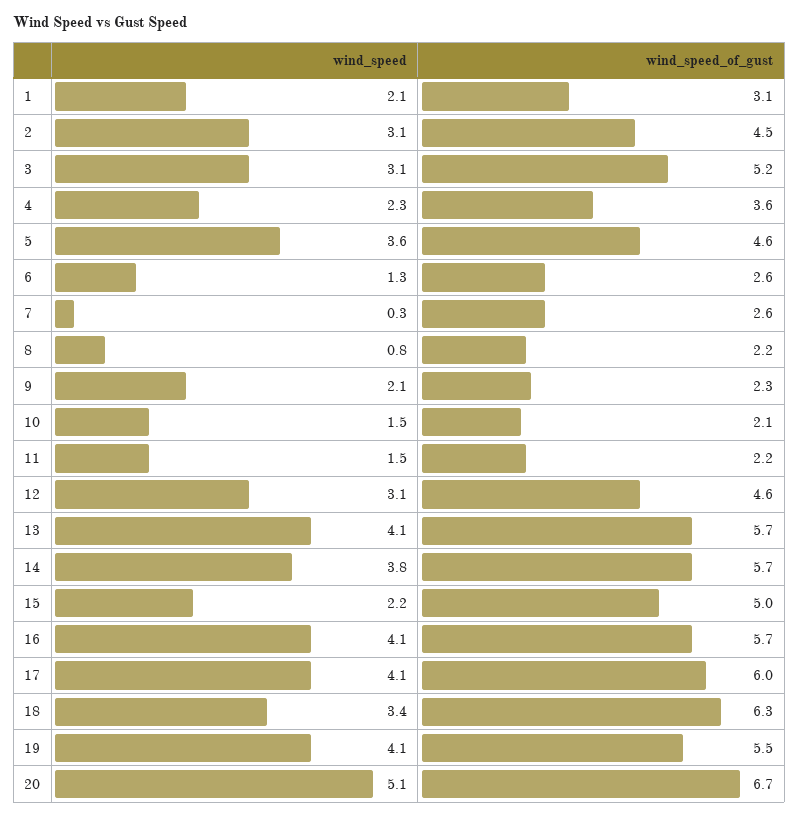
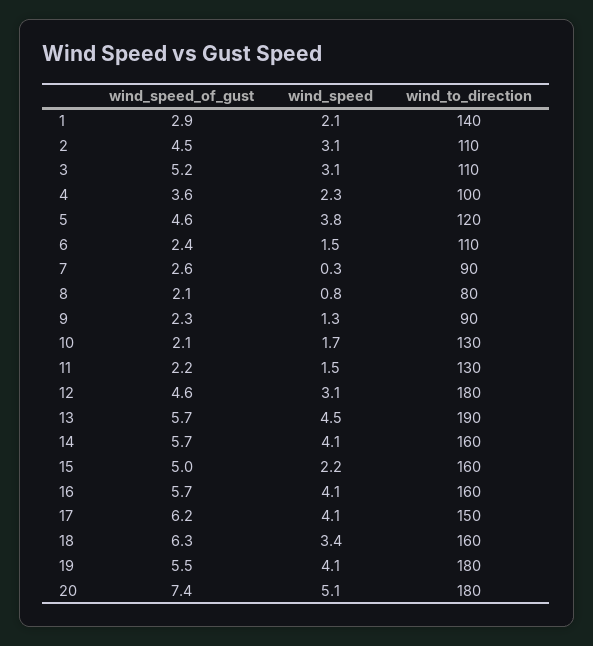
wind_speed_of_gust, 1: 3.1 -> 2.9
wind_speed, 5: 3.6 -> 3.8
wind_speed, 6: 1.3 -> 1.5
wind_speed_of_gust, 6: 2.6 -> 2.4
wind_speed_of_gust, 8: 2.2 -> 2.1
wind_speed, 9: 2.1 -> 1.3
wind_speed, 10: 1.5 -> 1.7
wind_speed, 13: 4.1 -> 4.5
wind_speed, 14: 3.8 -> 4.1
wind_speed_of_gust, 17: 6 -> 6.2
wind_speed_of_gust, 20: 6.7 -> 7.4
wind_to_direction, 1: none -> 140
wind_to_direction, 2: none -> 110
wind_to_direction, 3: none -> 110
wind_to_direction, 4: none -> 100
wind_to_direction, 5: none -> 120
wind_to_direction, 6: none -> 110
wind_to_direction, 7: none -> 90
wind_to_direction, 8: none -> 80
wind_to_direction, 9: none -> 90
wind_to_direction, 10: none -> 130
wind_to_direction, 11: none -> 130
wind_to_direction, 12: none -> 180
wind_to_direction, 13: none -> 190
wind_to_direction, 14: none -> 160
wind_to_direction, 15: none -> 160
wind_to_direction, 16: none -> 160
wind_to_direction, 17: none -> 150
wind_to_direction, 18: none -> 160
wind_to_direction, 19: none -> 180
wind_to_direction, 20: none -> 180

